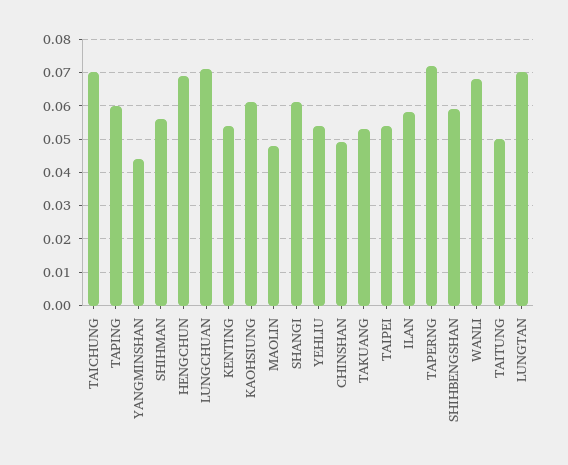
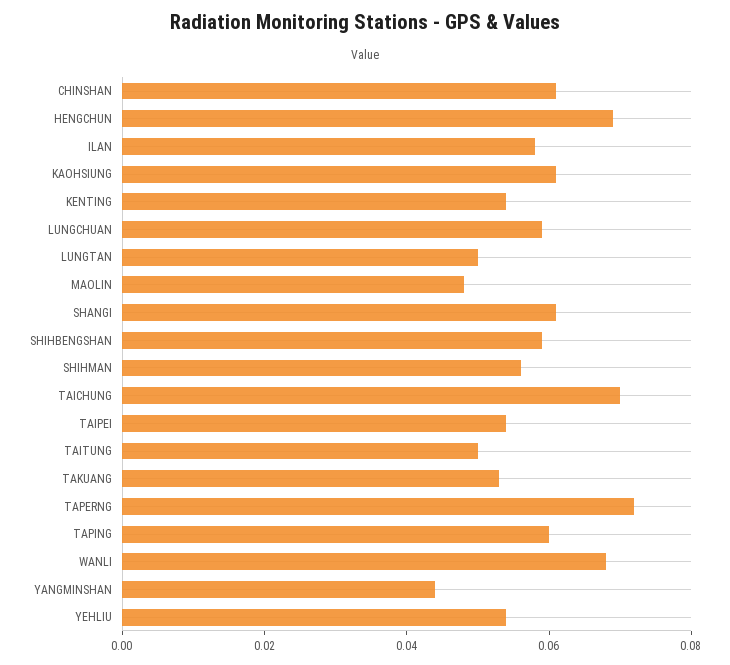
LUNGCHUAN: 0.07 -> 0.06
CHINSHAN: 0.05 -> 0.06
LUNGTAN: 0.07 -> 0.05

